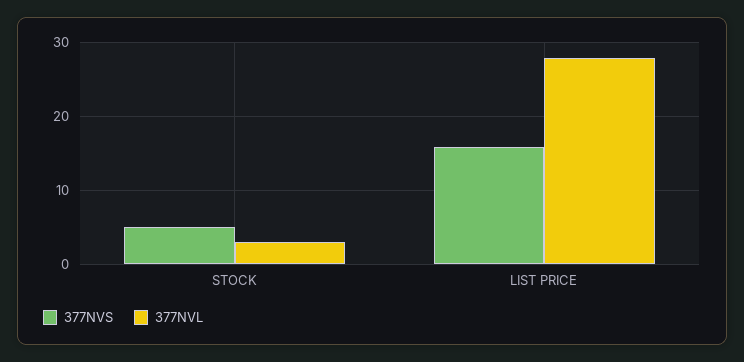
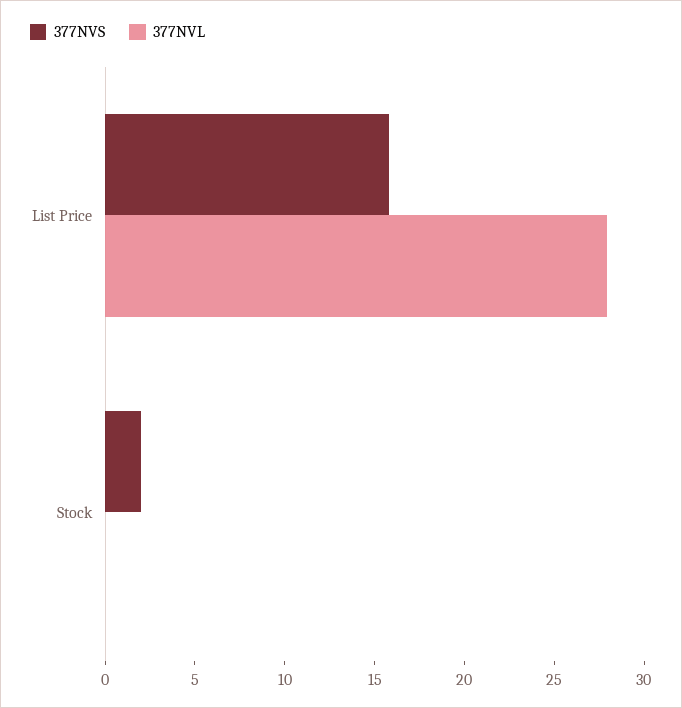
377NVS, STOCK: 5 -> 2
377NVL, STOCK: 3 -> 0

